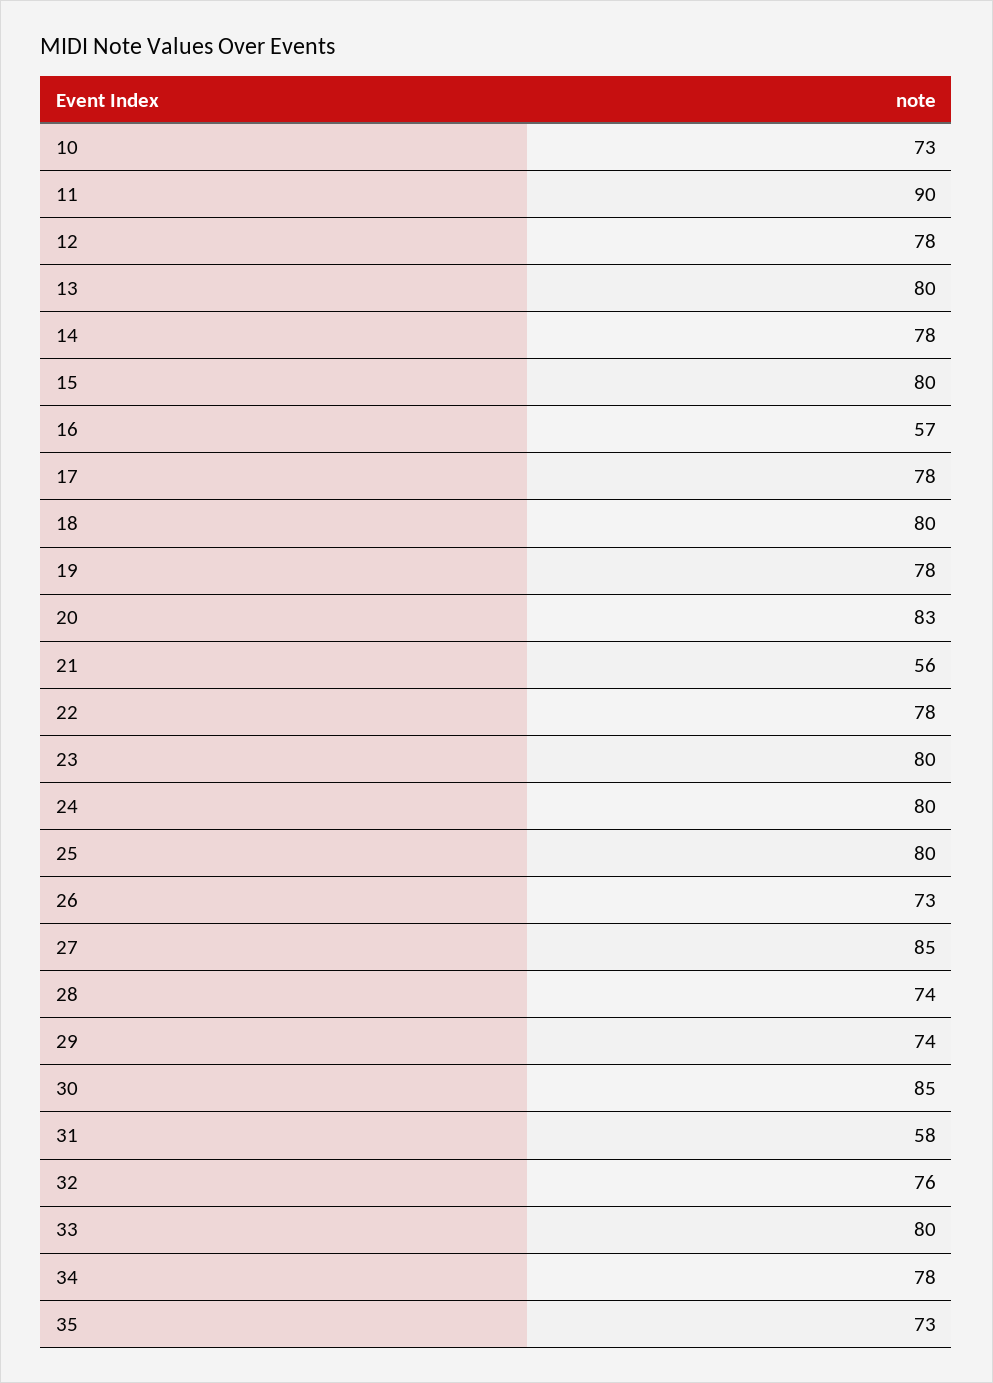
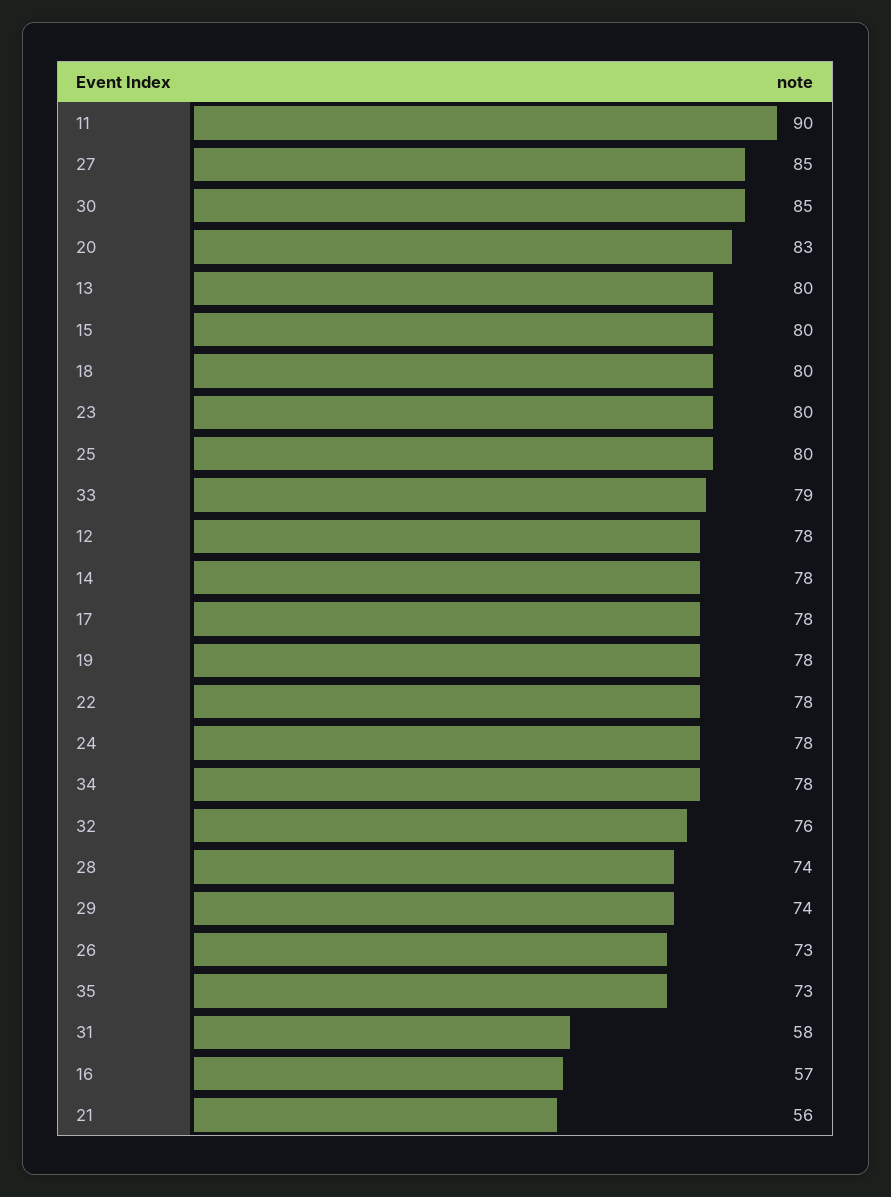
10: 73 -> none
24: 80 -> 78
33: 80 -> 79

